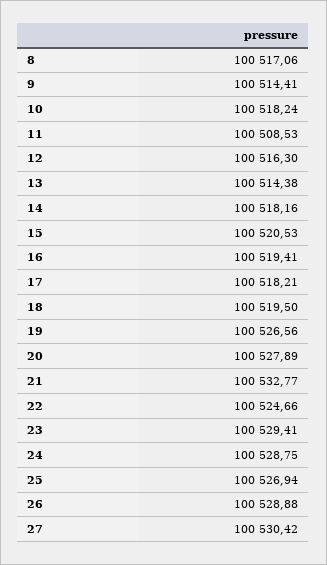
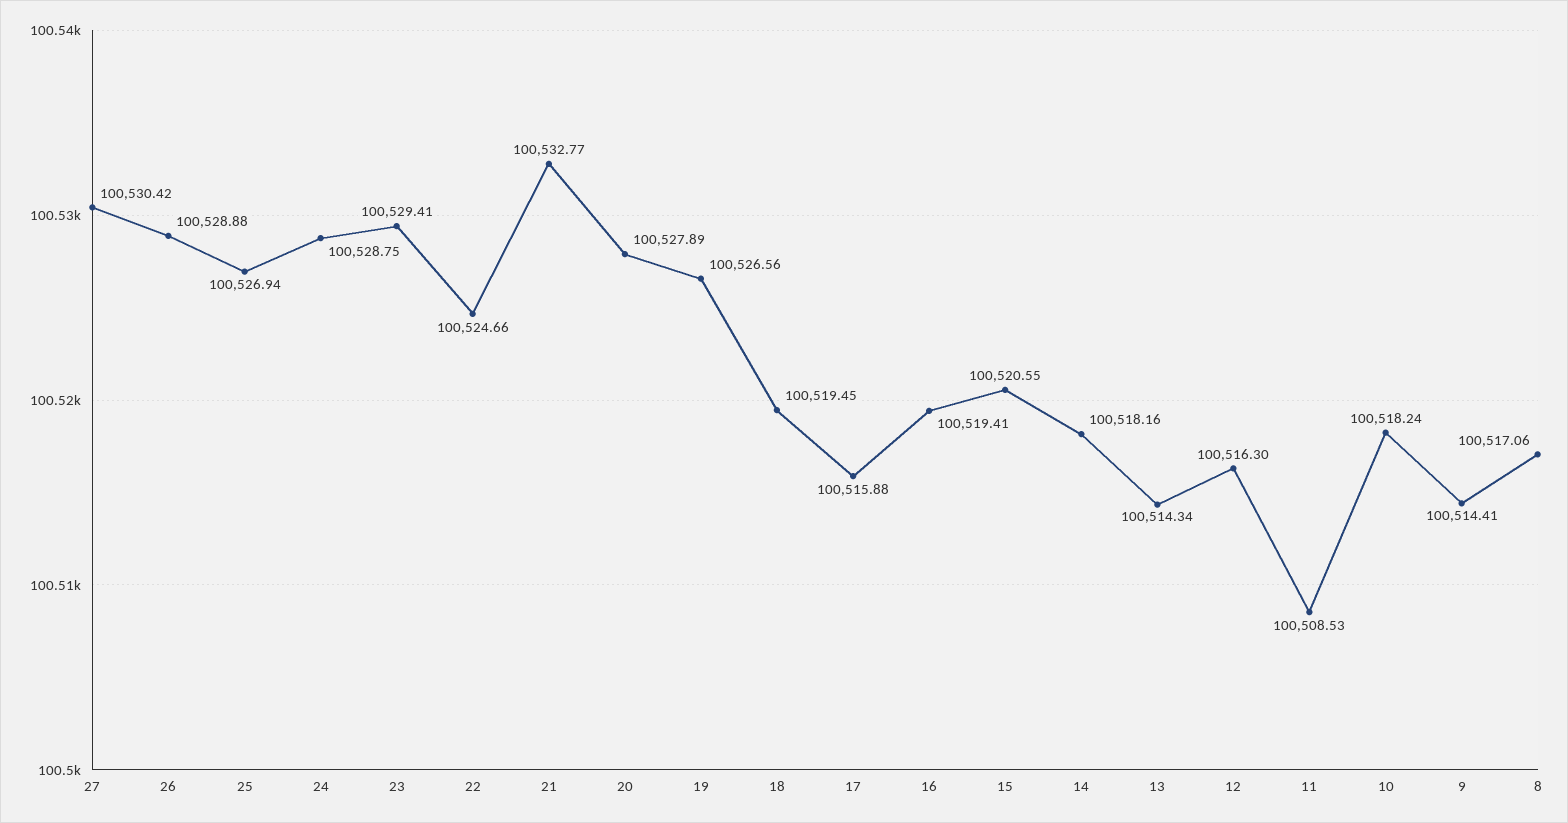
13: 100514.38 -> 100514.34
15: 100520.53 -> 100520.55
17: 100518.21 -> 100515.88
18: 100519.5 -> 100519.45

